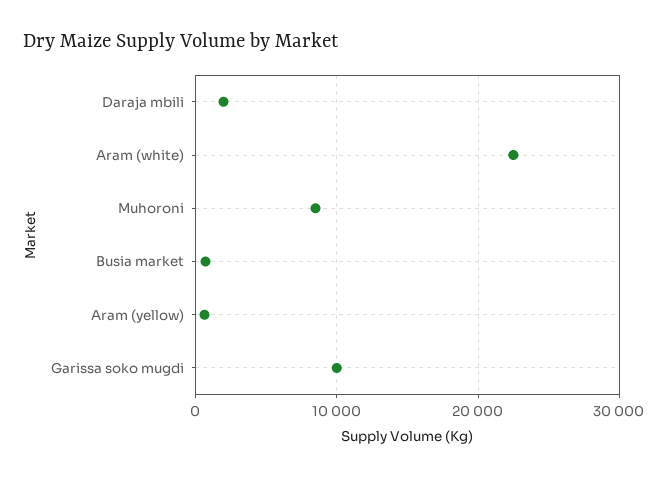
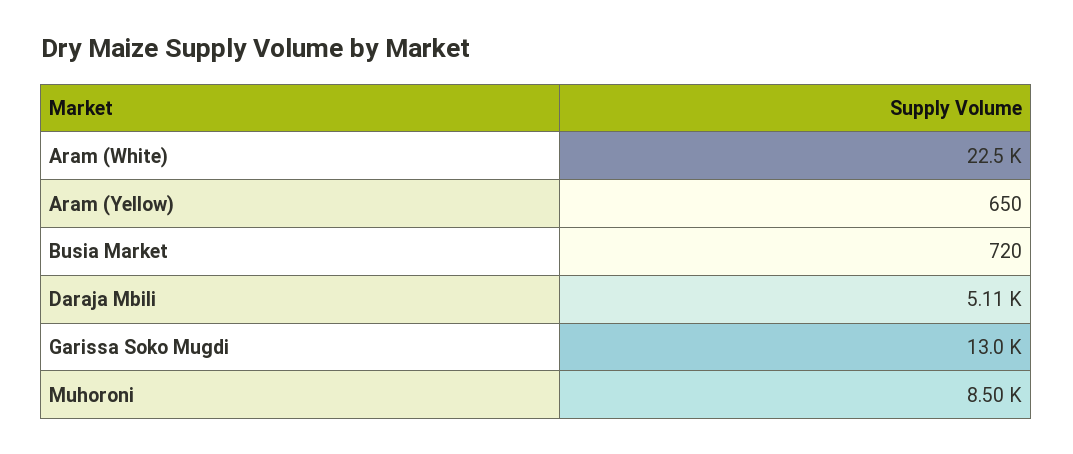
Daraja mbili: 2000 -> 5110
Garissa soko mugdi: 10000 -> 13000

